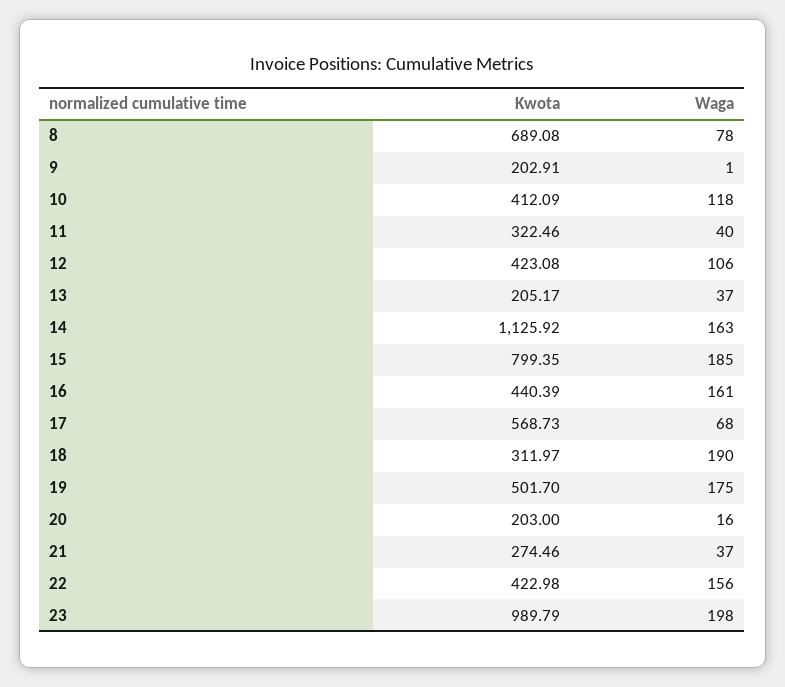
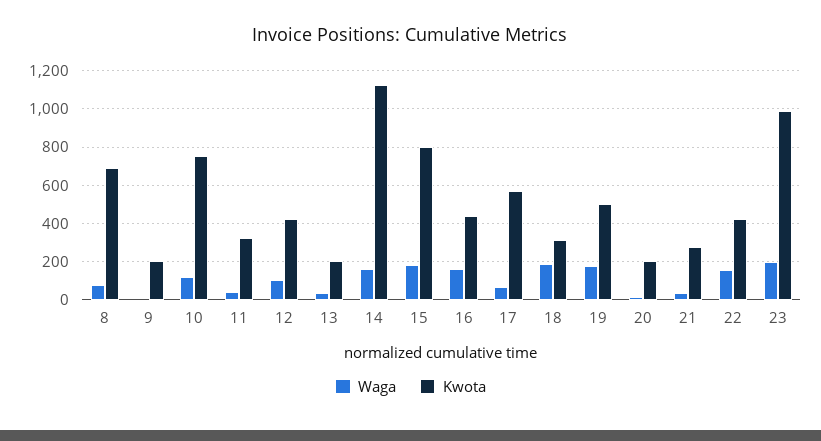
Kwota, 10: 412.09 -> 750

